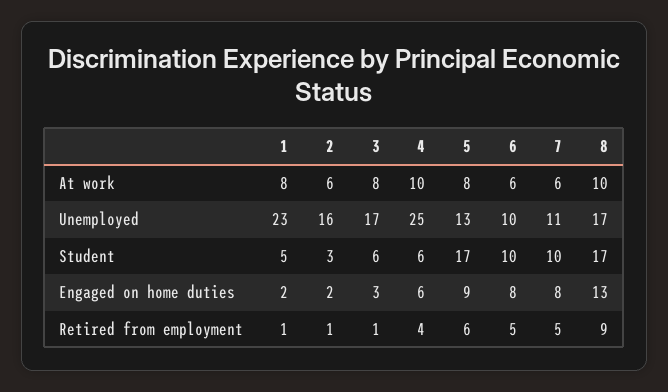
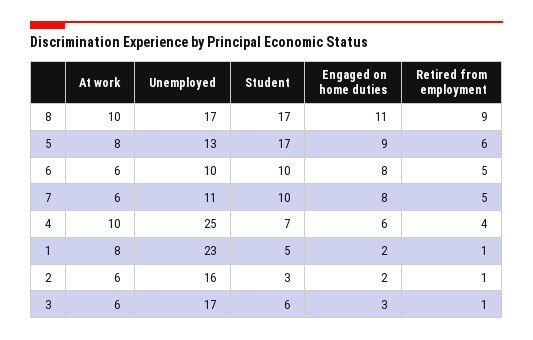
3, At work: 8 -> 6
4, Student: 6 -> 7
8, Engaged on home duties: 13 -> 11

